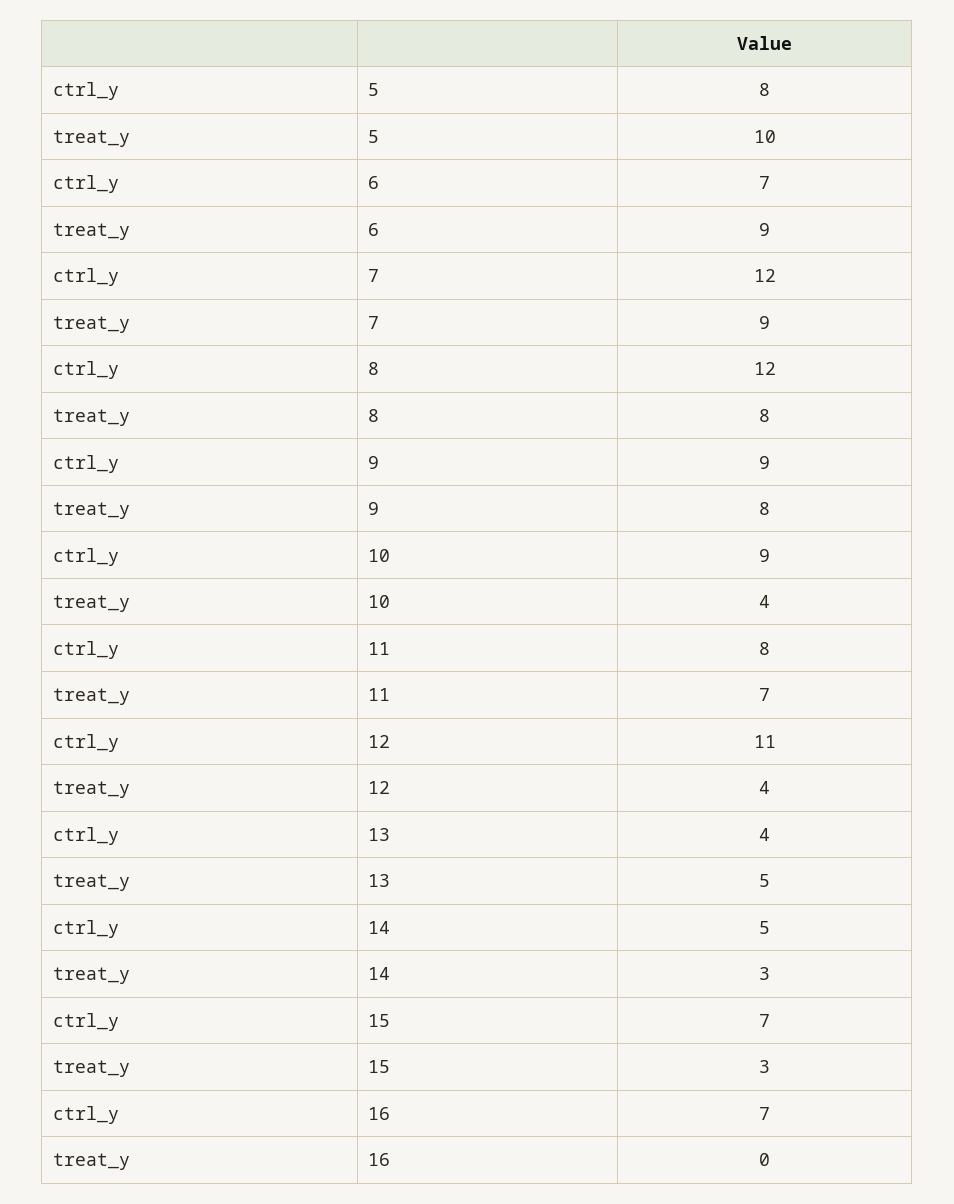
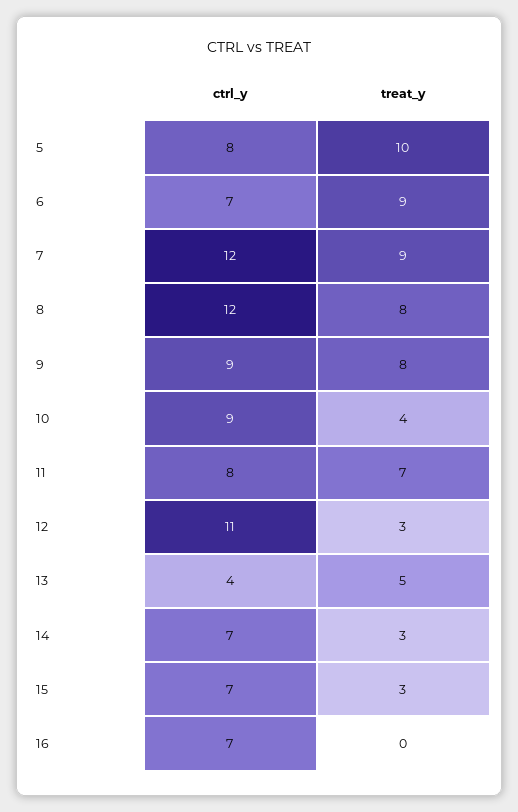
treat_y, 12: 4 -> 3
ctrl_y, 14: 5 -> 7

